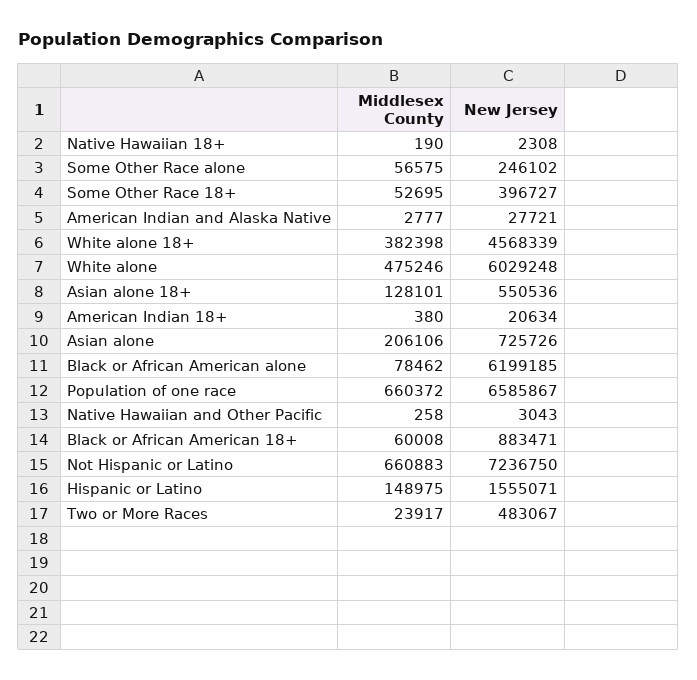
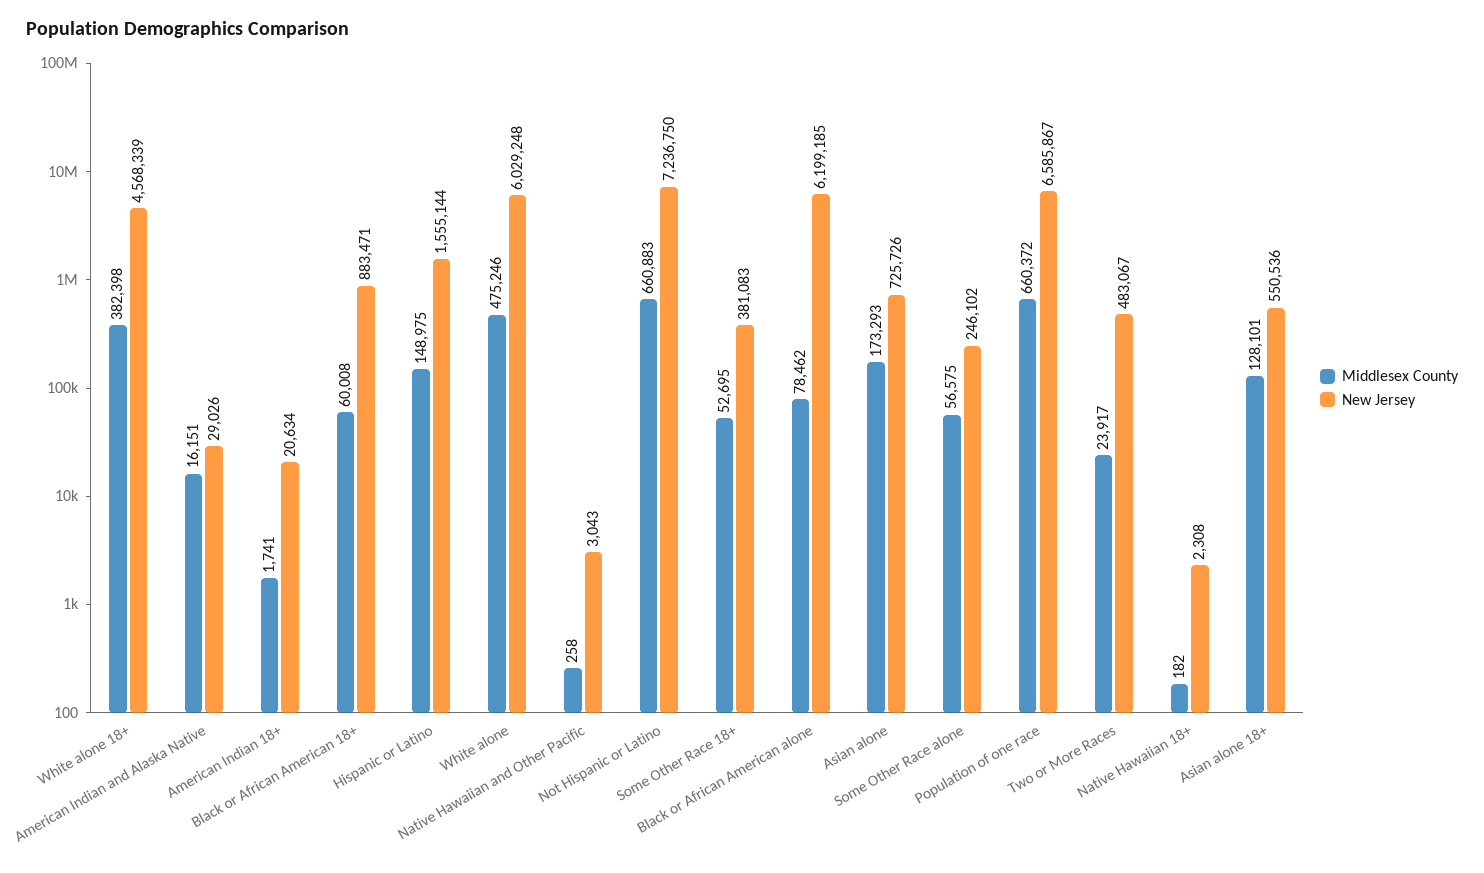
Middlesex County, Native Hawaiian 18+: 190 -> 182
New Jersey, Some Other Race 18+: 396727 -> 381083
Middlesex County, American Indian and Alaska Native: 2777 -> 16151
New Jersey, American Indian and Alaska Native: 27721 -> 29026
Middlesex County, American Indian 18+: 380 -> 1741
Middlesex County, Asian alone: 206106 -> 173293
New Jersey, Hispanic or Latino: 1555071 -> 1555144

